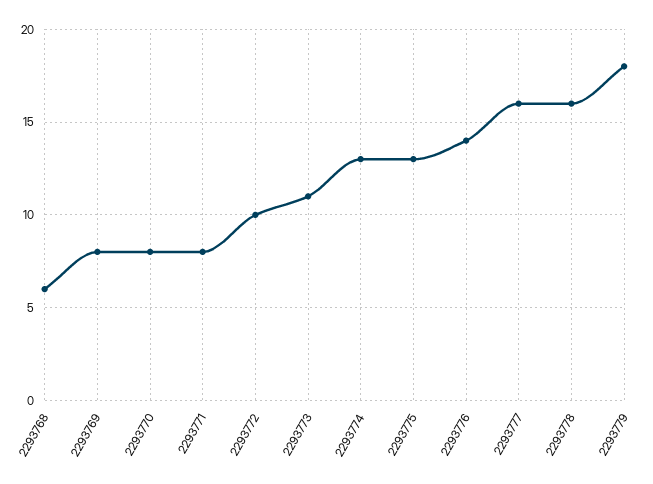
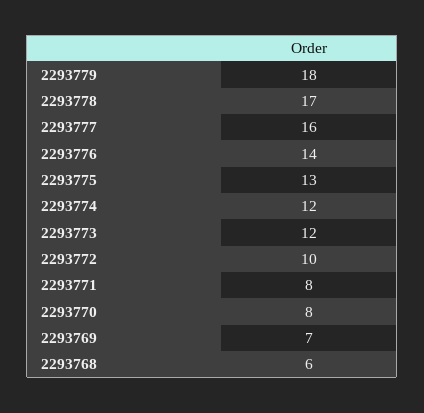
2293769: 8 -> 7
2293773: 11 -> 12
2293774: 13 -> 12
2293778: 16 -> 17

